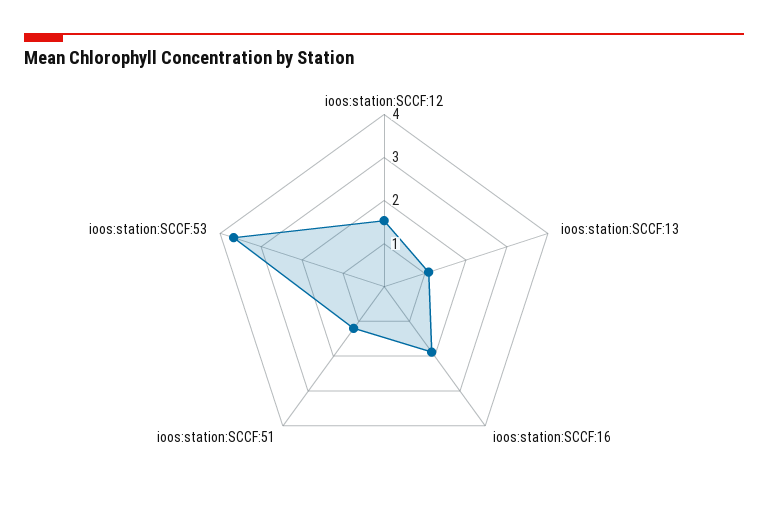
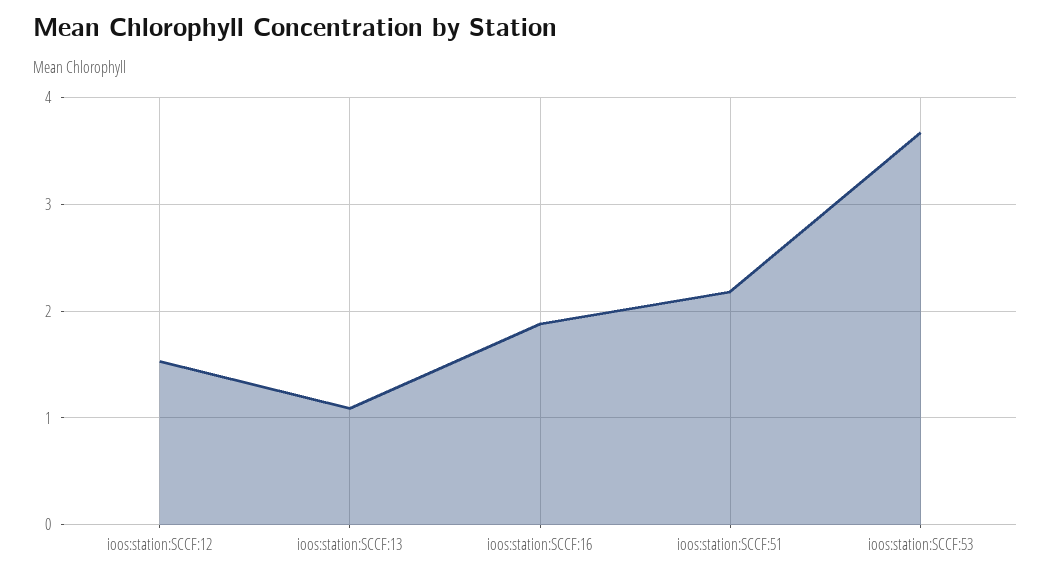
ioos:station:SCCF:51: 1.2 -> 2.2

